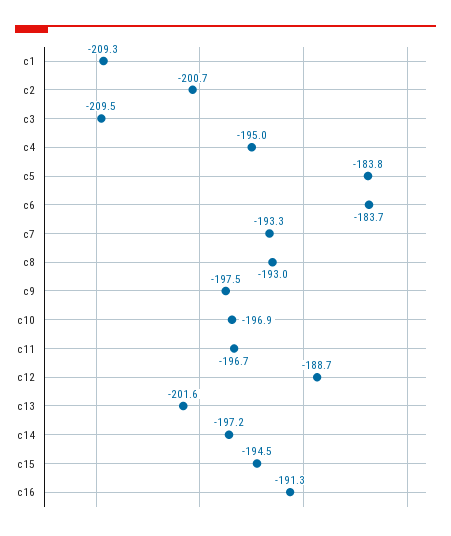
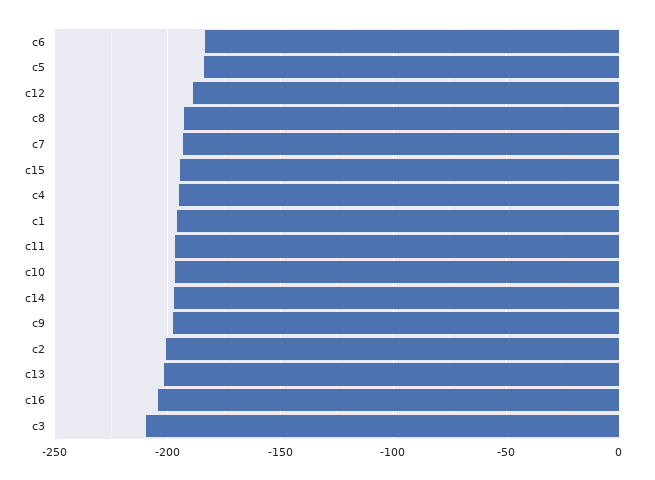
c1: -209.3 -> -195
c16: -191.3 -> -205

